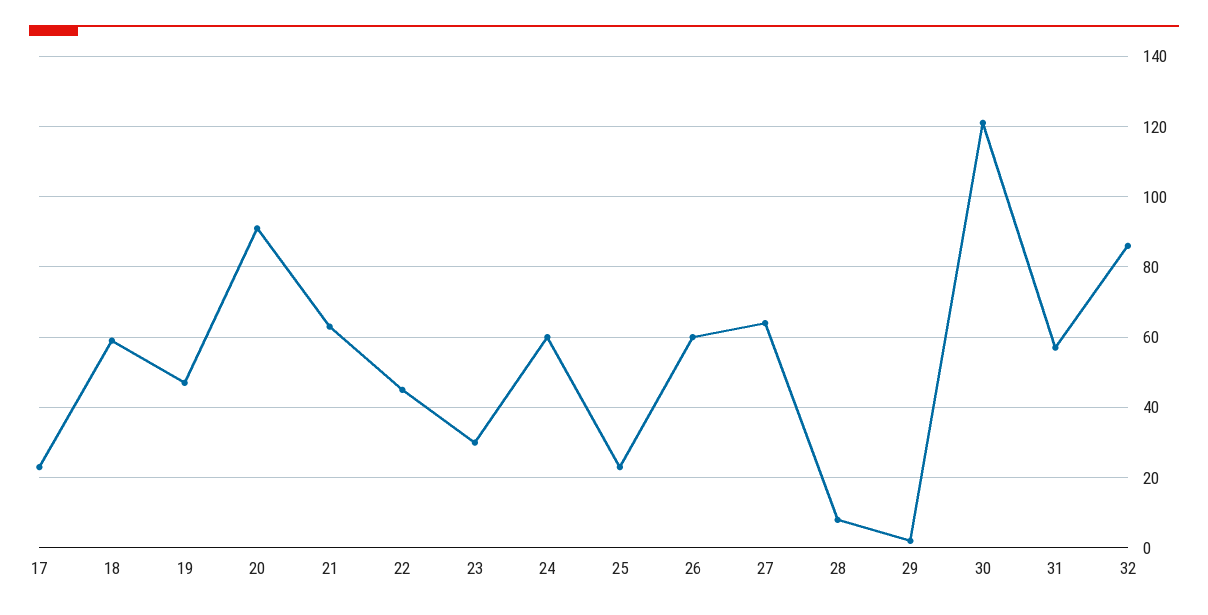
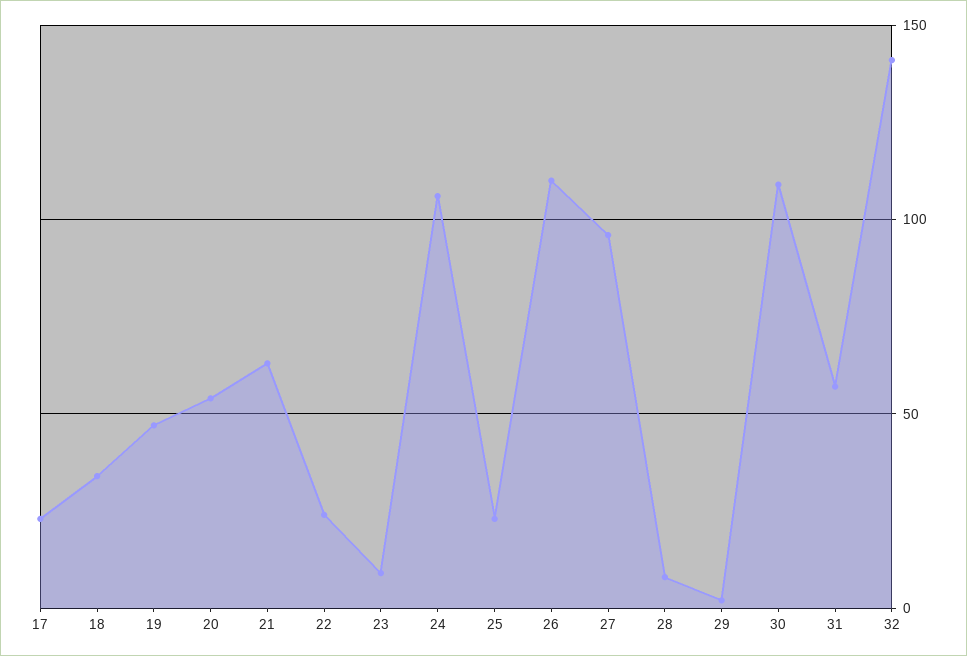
18: 60 -> 35
20: 90 -> 55
22: 45 -> 25
23: 30 -> 10
24: 60 -> 105
26: 60 -> 110
27: 65 -> 95
30: 120 -> 110
32: 85 -> 140

